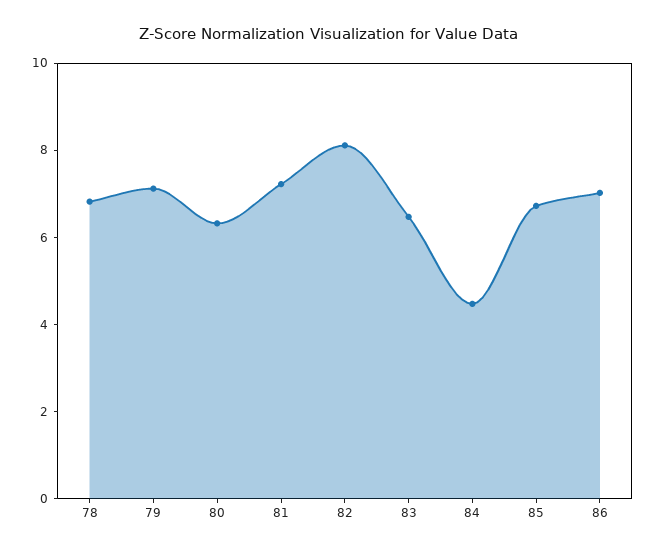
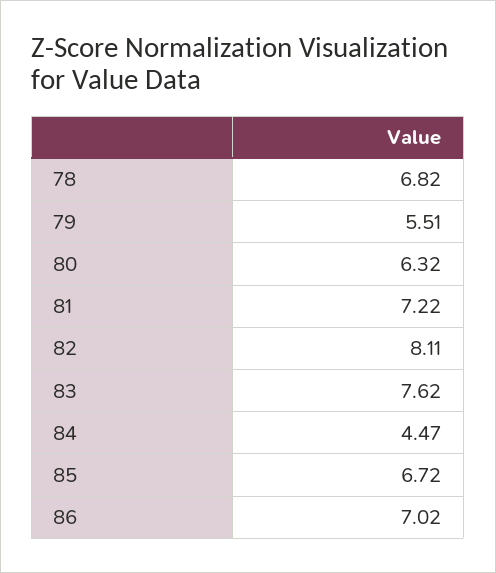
79: 7 -> 5.51
83: 6.5 -> 7.62

